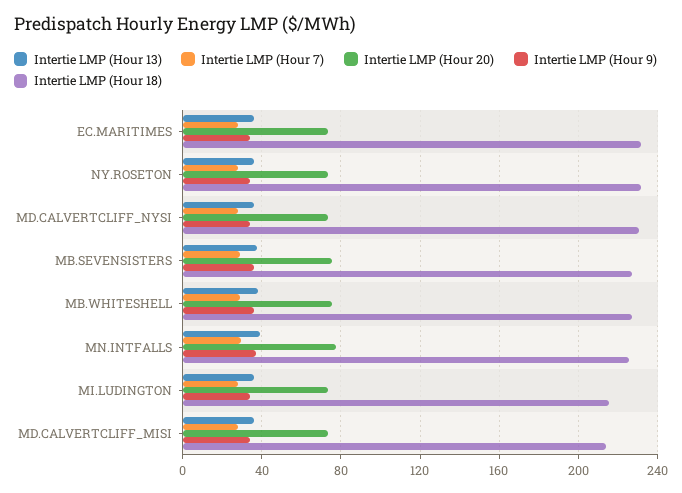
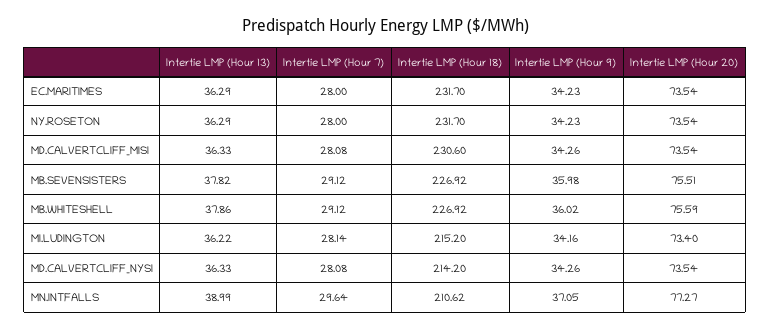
Intertie LMP (Hour 18), MD.CALVERTCLIFF_NYSI: 230 -> 214.2
Intertie LMP (Hour 18), MN.INTFALLS: 225 -> 210.62
Intertie LMP (Hour 18), MD.CALVERTCLIFF_MISI: 215 -> 230.6

